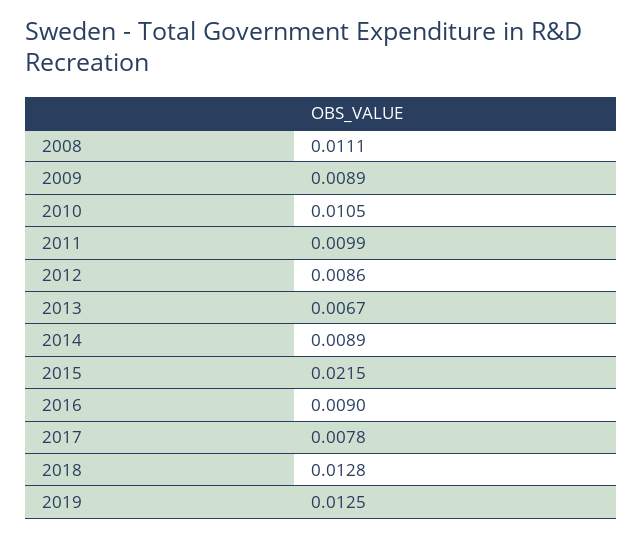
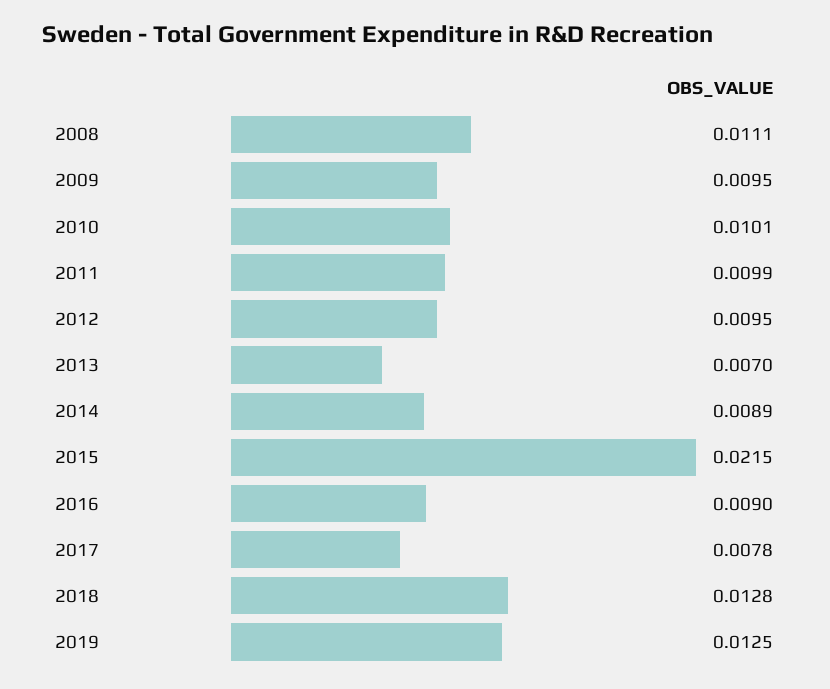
2009: 0.0089 -> 0.0095
2010: 0.0105 -> 0.0101
2012: 0.0086 -> 0.0095
2013: 0.0067 -> 0.007

